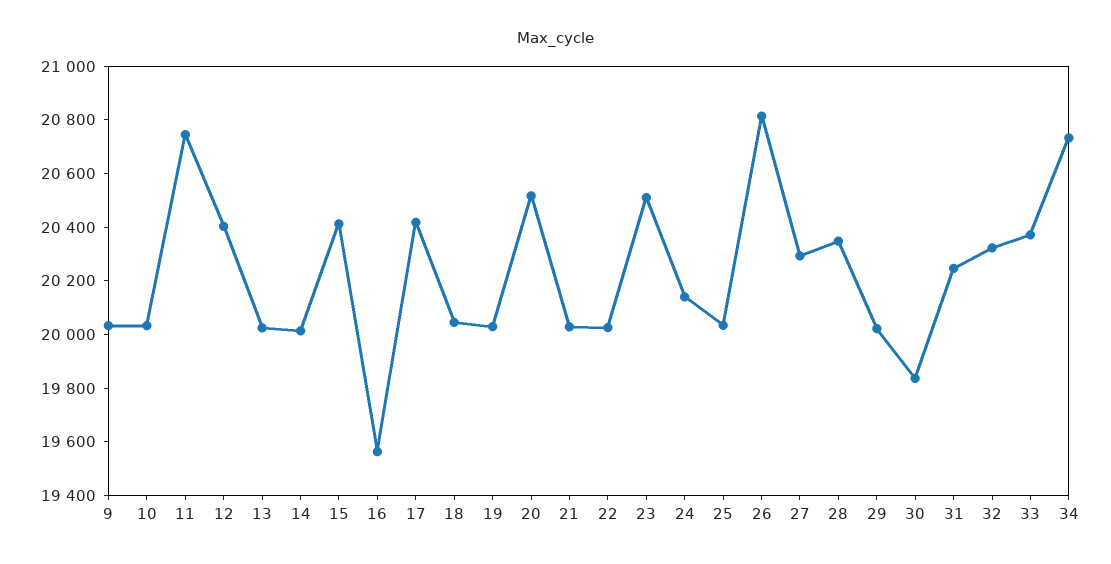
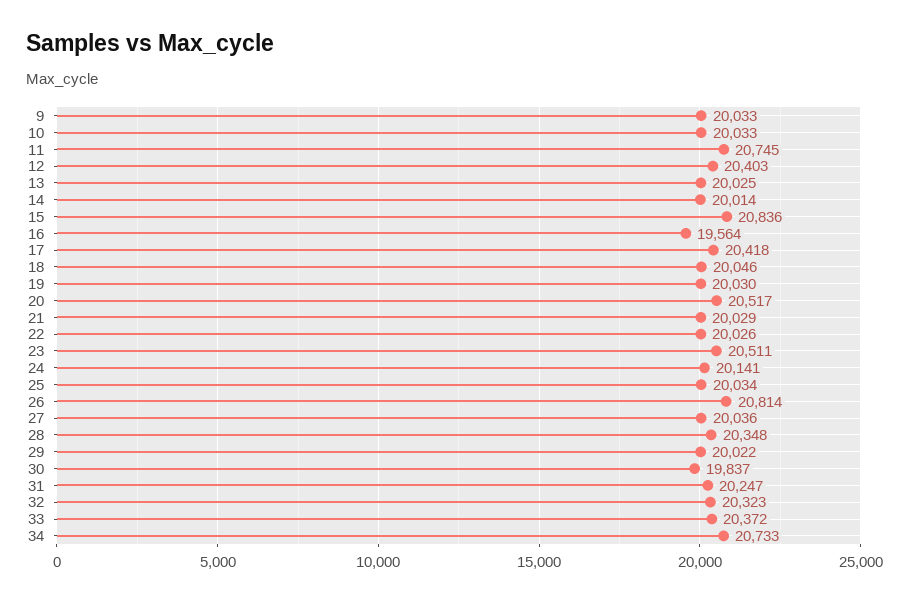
15: 20400 -> 20836
27: 20300 -> 20036

